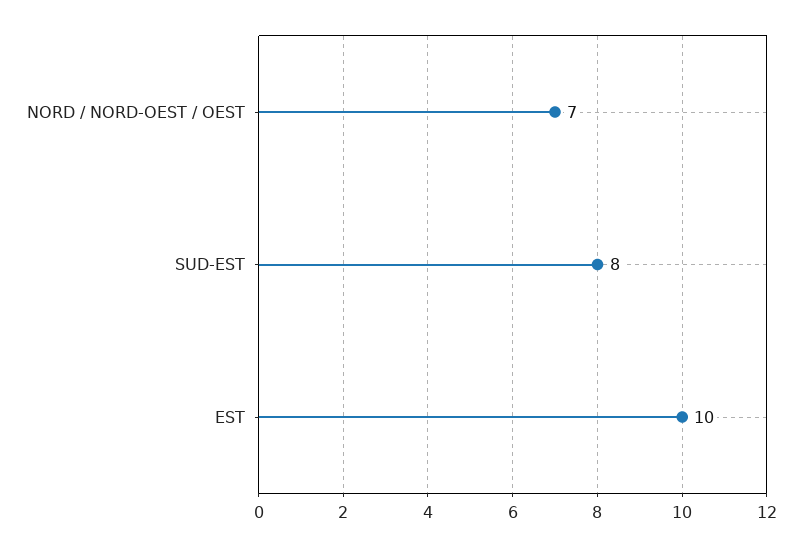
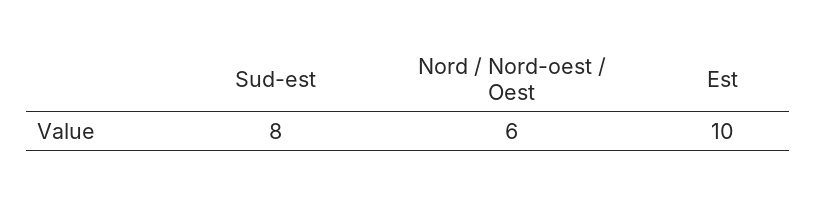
NORD / NORD-OEST / OEST: 7 -> 6

